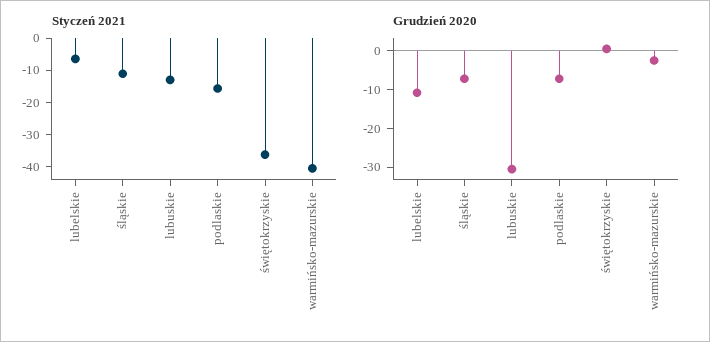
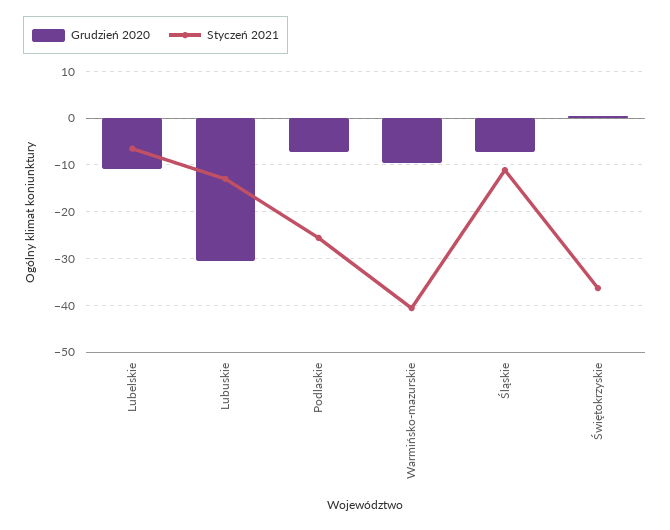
Styczeń 2021, podlaskie: -15 -> -26
Grudzień 2020, warmińsko-mazurskie: -2.5 -> -10

